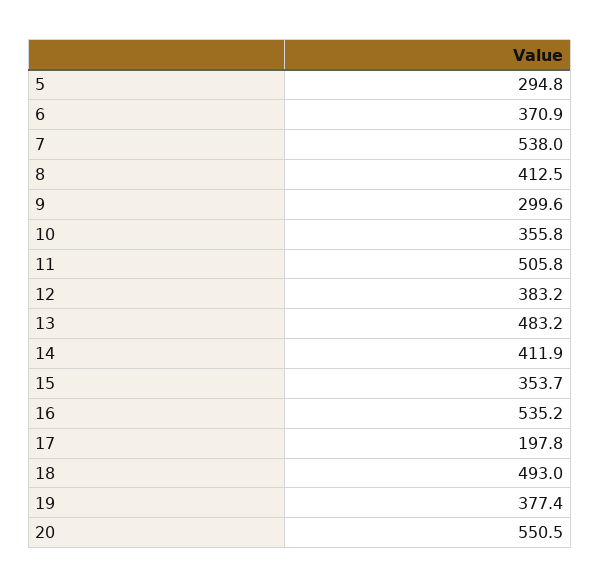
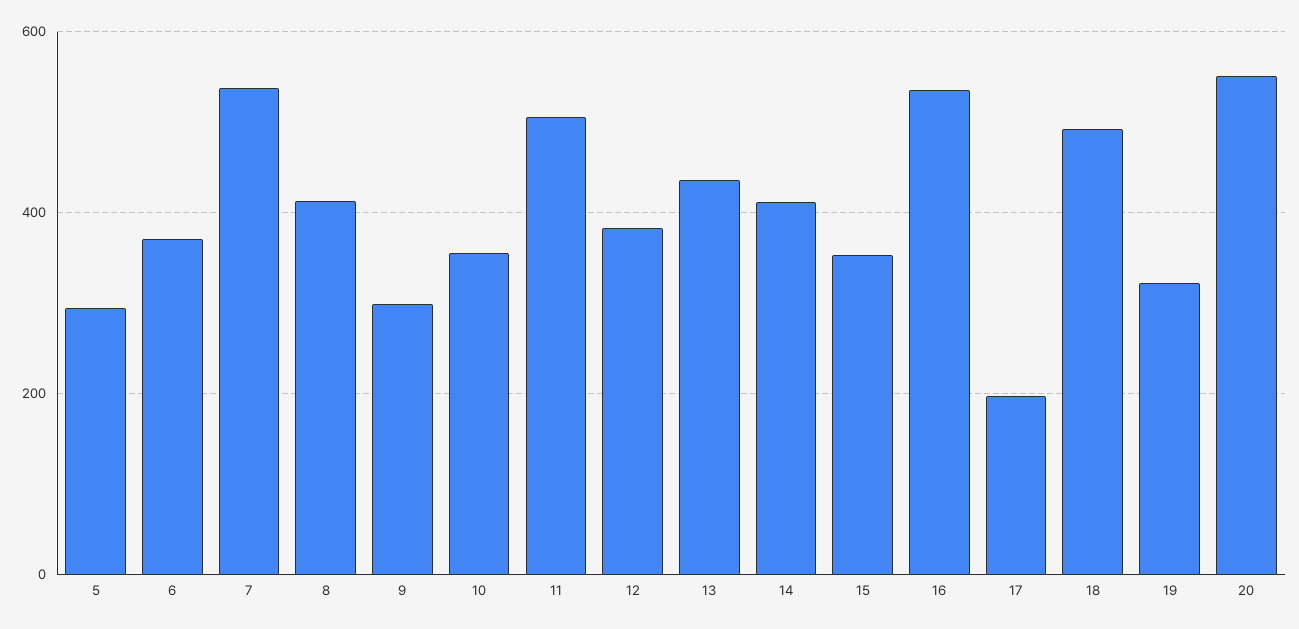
13: 483.2 -> 440
19: 377.4 -> 320

